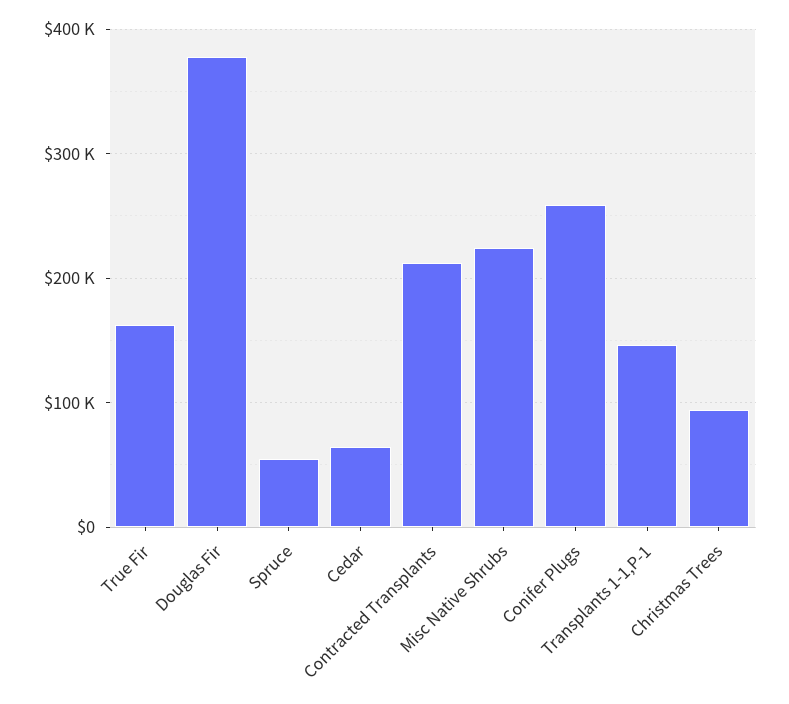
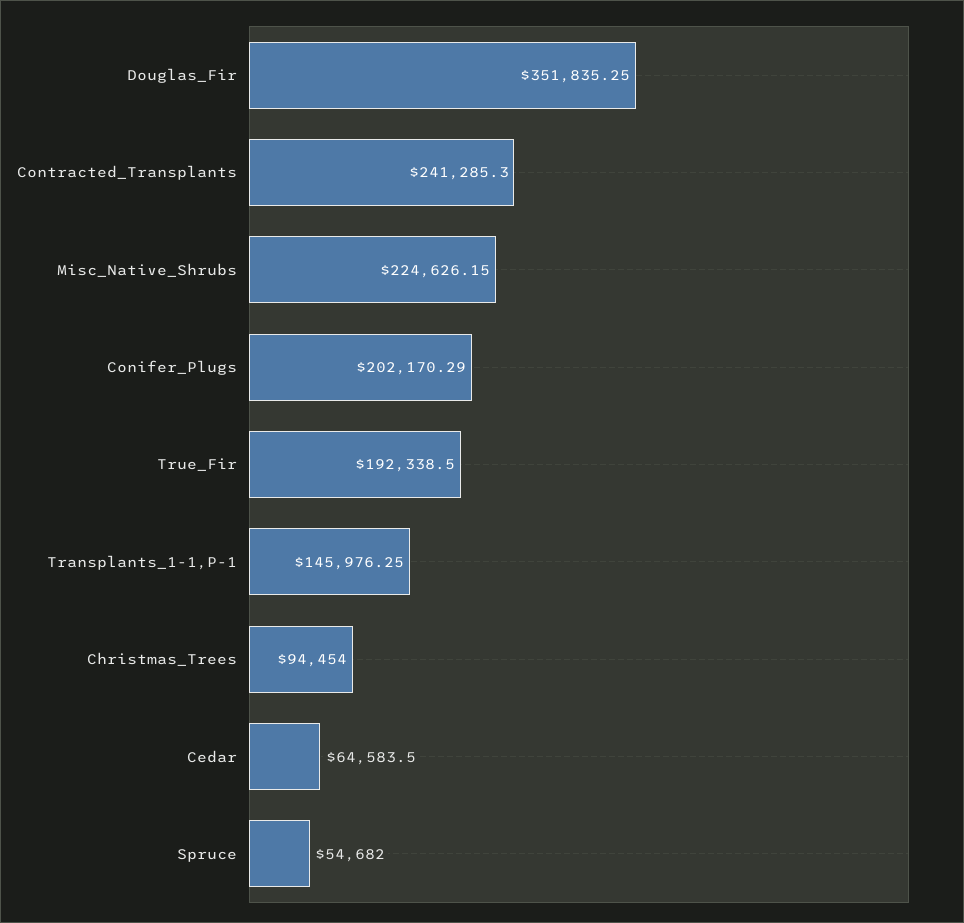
True Fir: 160000 -> 192338.5
Douglas Fir: 380000 -> 351835.25
Contracted Transplants: 210000 -> 241285.3
Conifer Plugs: 260000 -> 202170.29

